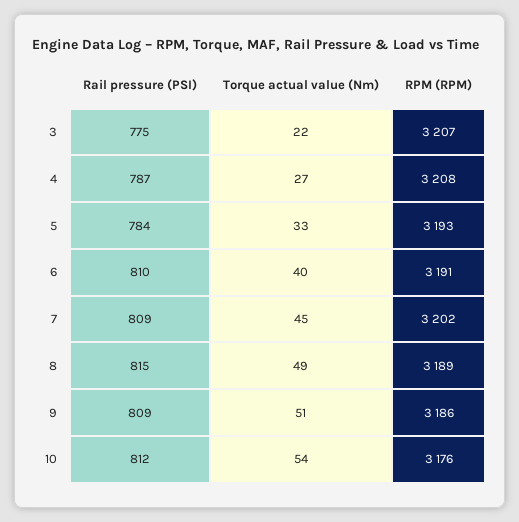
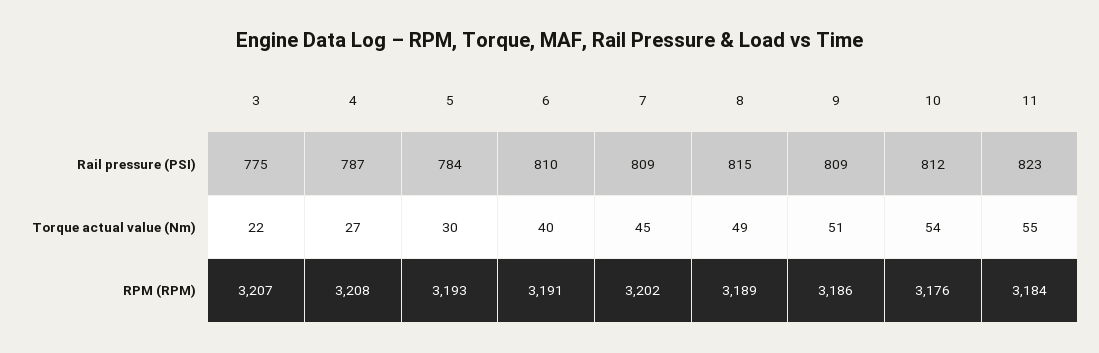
Torque actual value (Nm), 5: 33 -> 30
Rail pressure (PSI), 11: none -> 823
Torque actual value (Nm), 11: none -> 55
RPM (RPM), 11: none -> 3184

